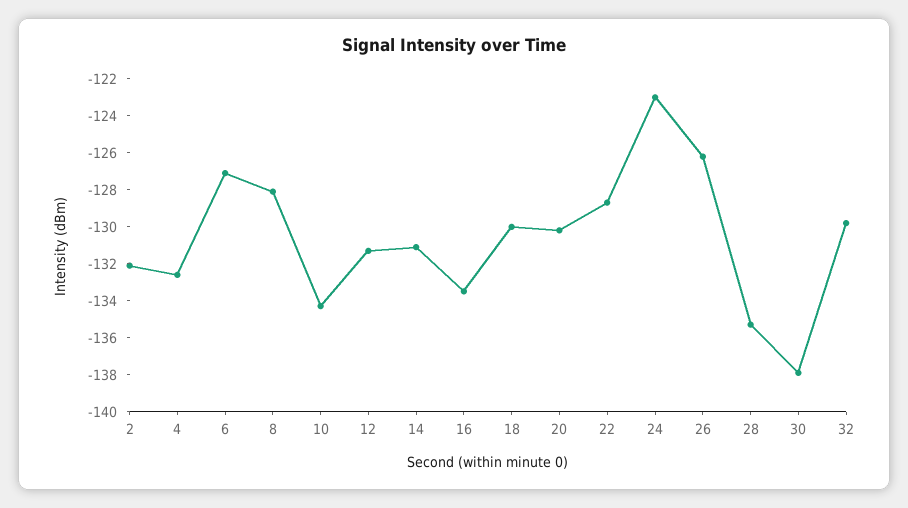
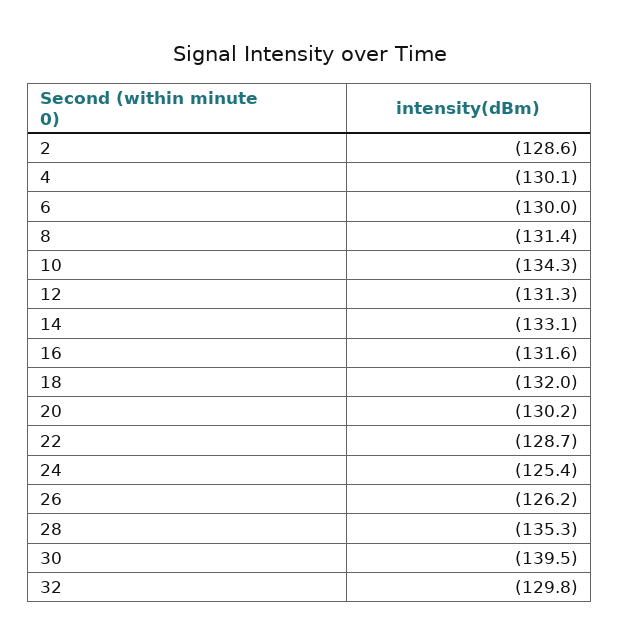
2: -132 -> -128.6
4: -132.5 -> -130.1
6: -127 -> -130
8: -128 -> -131.4
14: -131 -> -133.1
16: -133.5 -> -131.6
18: -130 -> -132
24: -123 -> -125.4
30: -138 -> -139.5

